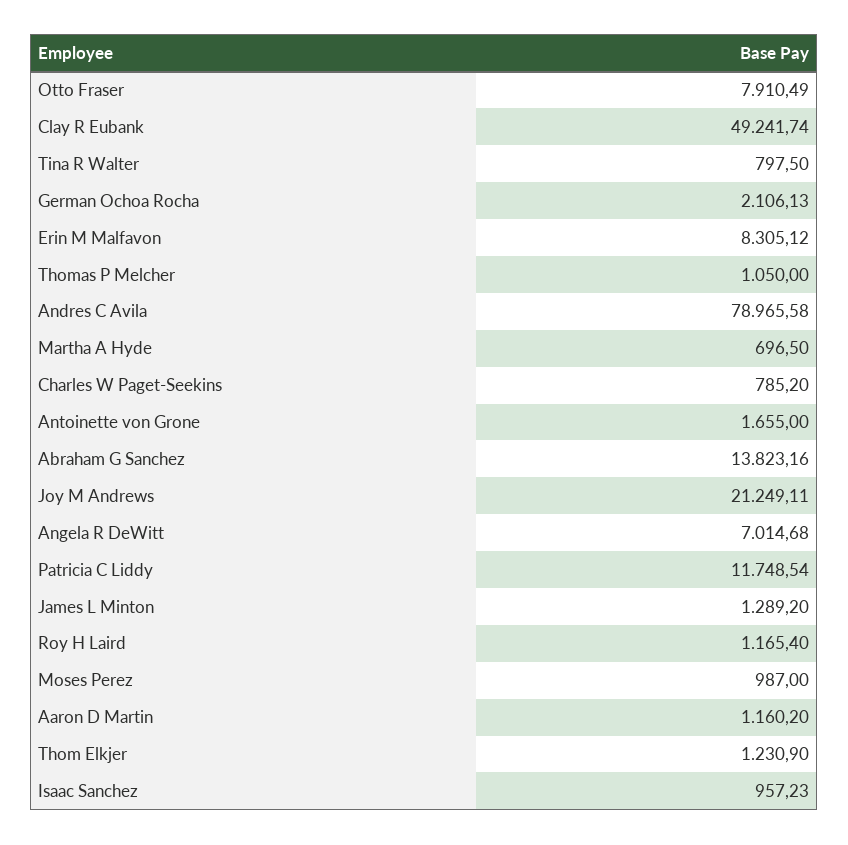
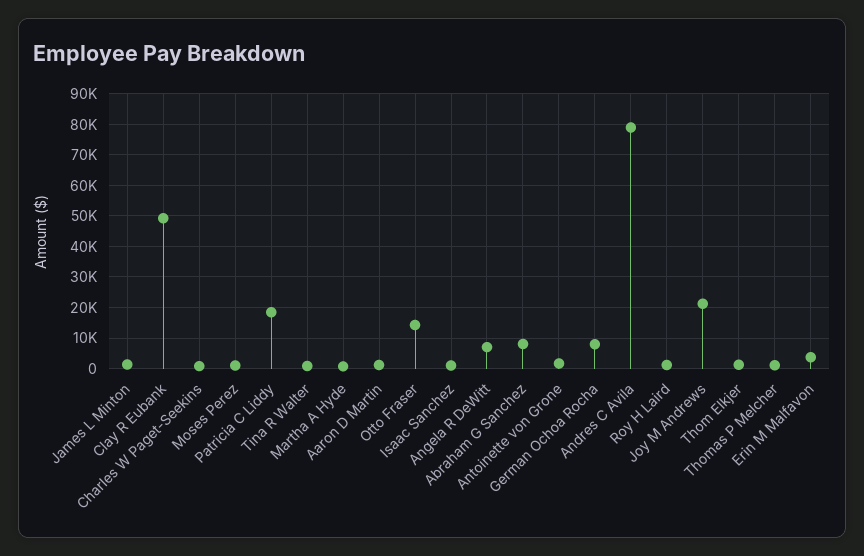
Otto Fraser: 7910.49 -> 14000
German Ochoa Rocha: 2106.13 -> 8000
Erin M Malfavon: 8305.12 -> 4000
Abraham G Sanchez: 13823.16 -> 8000
Patricia C Liddy: 11748.54 -> 18000

